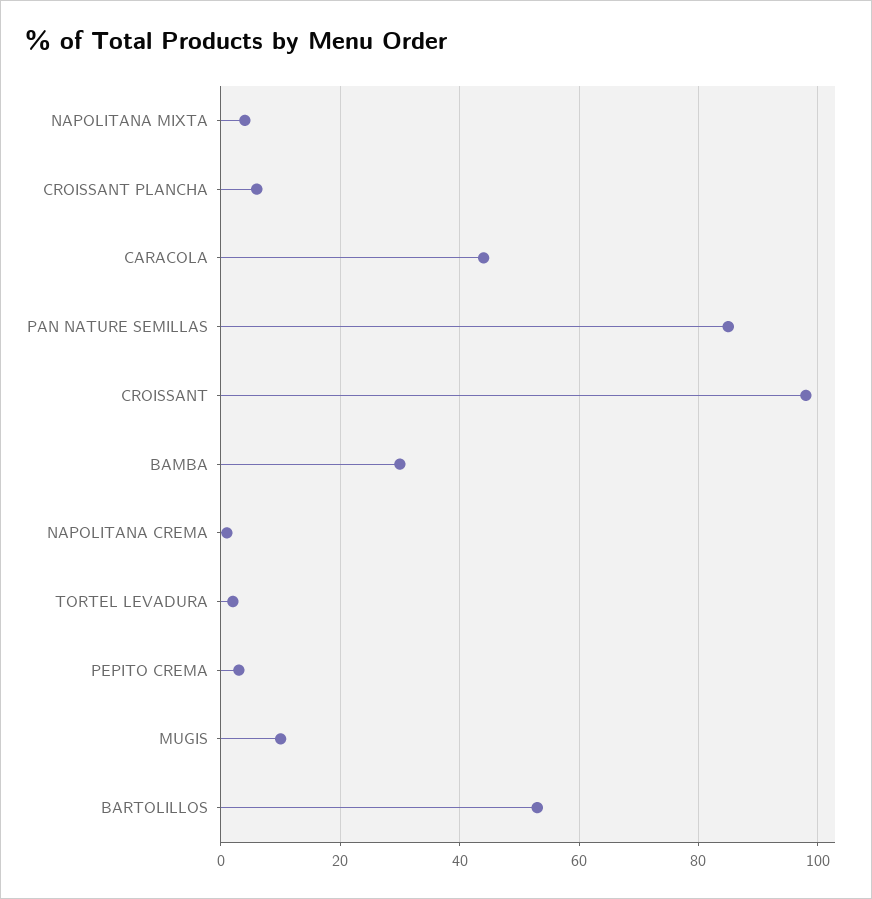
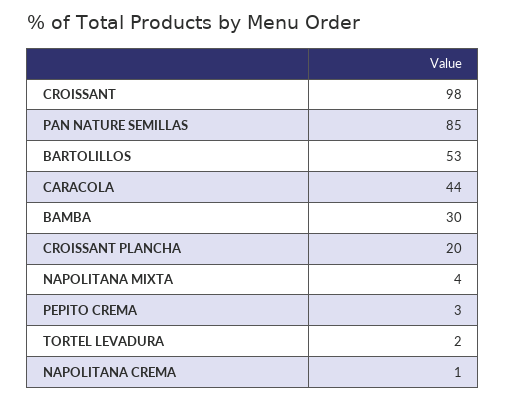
CROISSANT PLANCHA: 5 -> 20
MUGIS: 10 -> none

